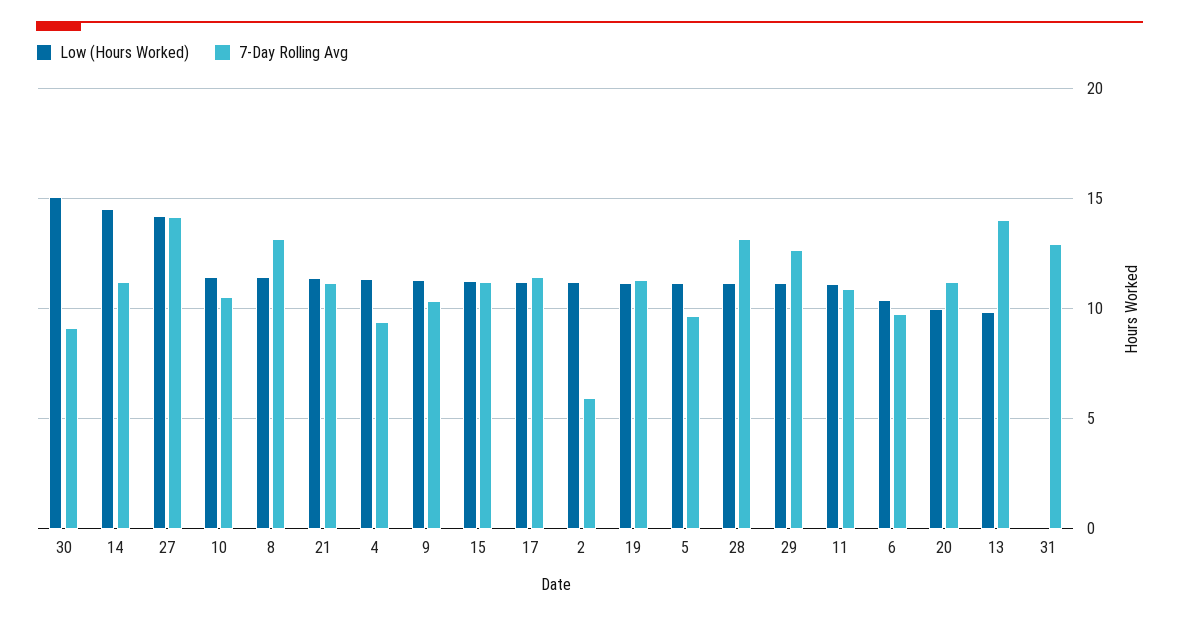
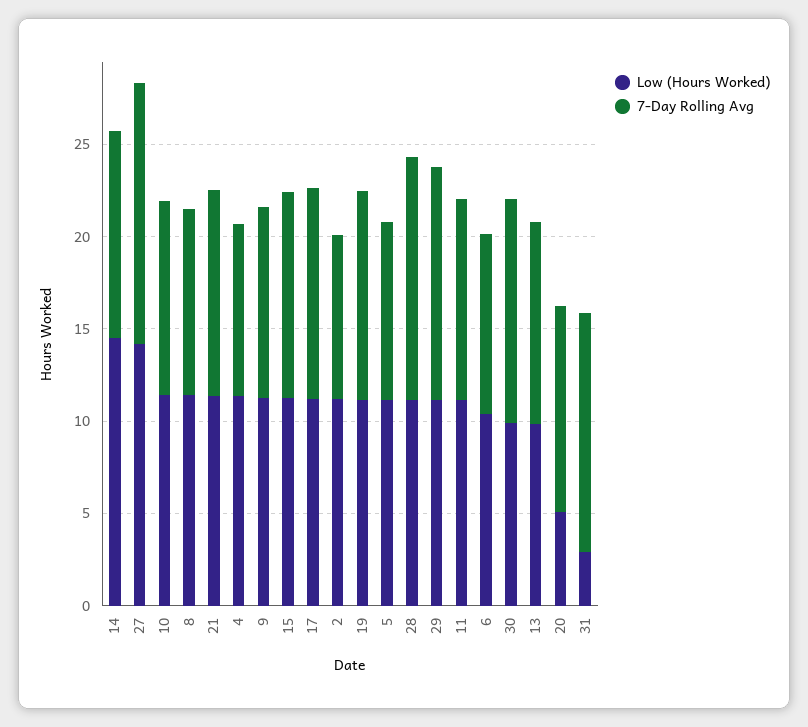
Low (Hours Worked), 30: 15 -> 10
7-Day Rolling Avg, 30: 9 -> 12
7-Day Rolling Avg, 8: 13 -> 10
7-Day Rolling Avg, 2: 6 -> 9
Low (Hours Worked), 20: 10 -> 5
7-Day Rolling Avg, 13: 14 -> 11
Low (Hours Worked), 31: 0 -> 3

